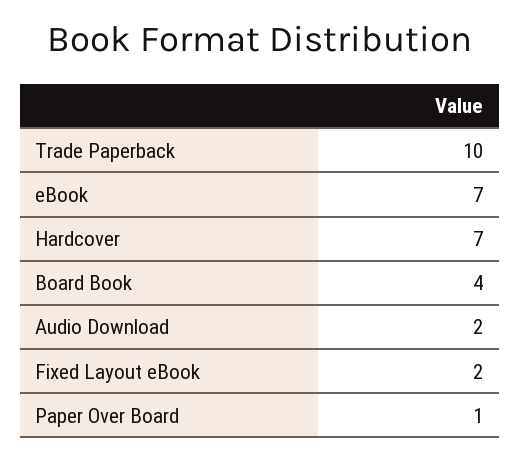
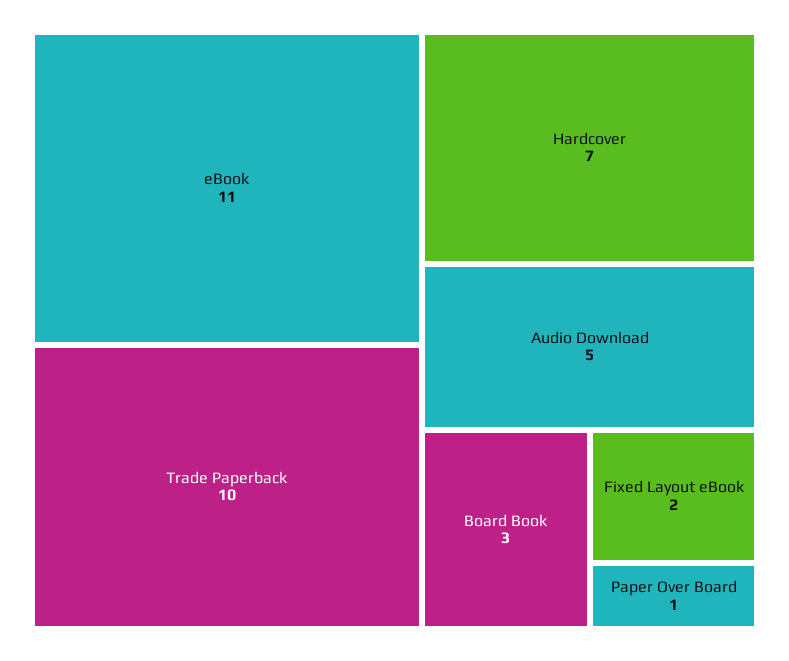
eBook: 7 -> 11
Board Book: 4 -> 3
Audio Download: 2 -> 5

